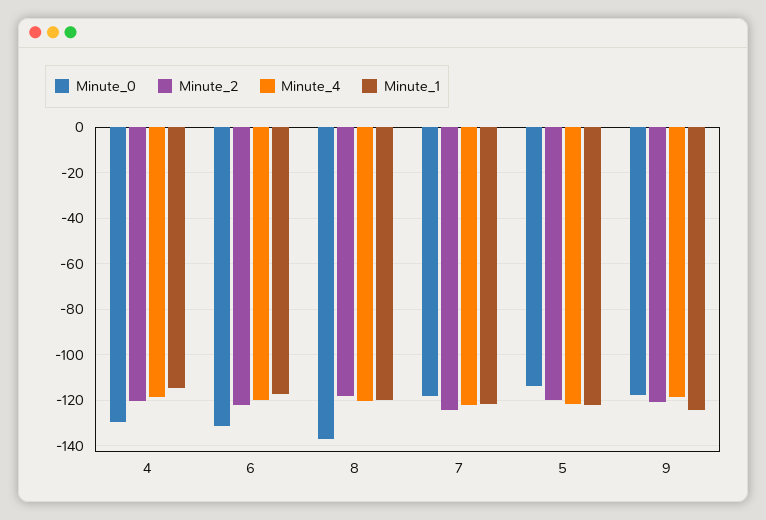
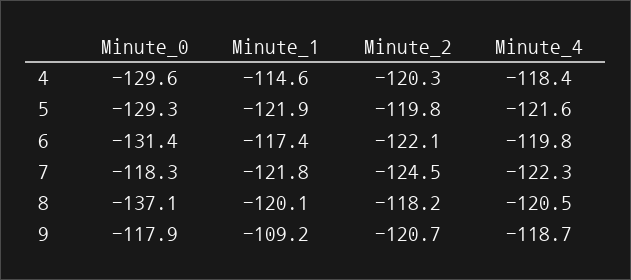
Minute_0, 5: -115 -> -129.3
Minute_1, 9: -125 -> -109.2

